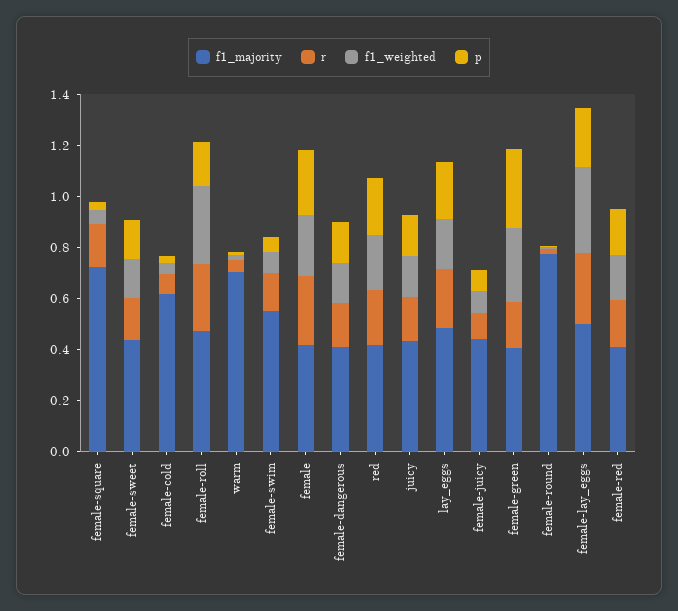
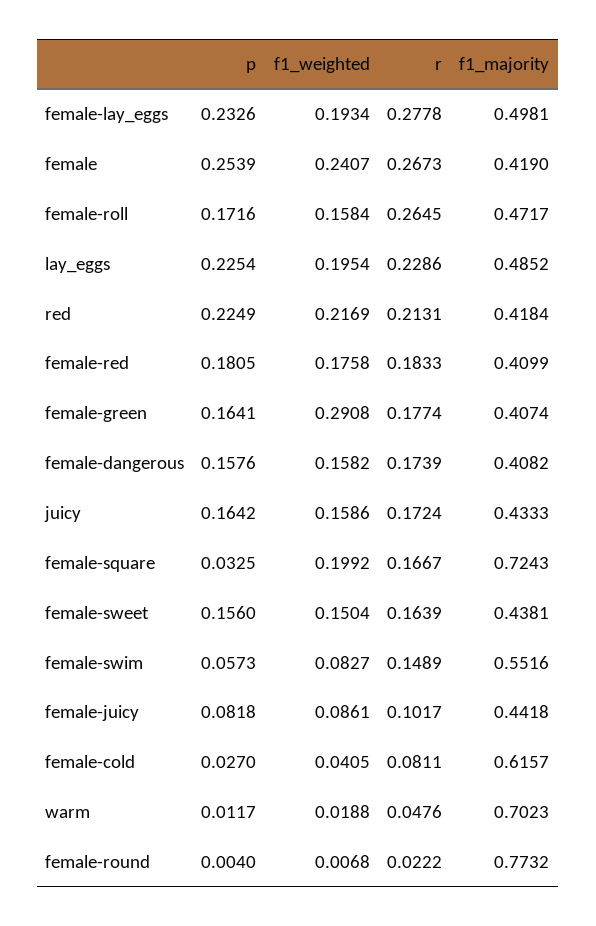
f1_weighted, female-square: 0.05 -> 0.1992
f1_weighted, female-roll: 0.3 -> 0.1584
p, female-green: 0.3 -> 0.1641
f1_weighted, female-lay_eggs: 0.35 -> 0.1934

